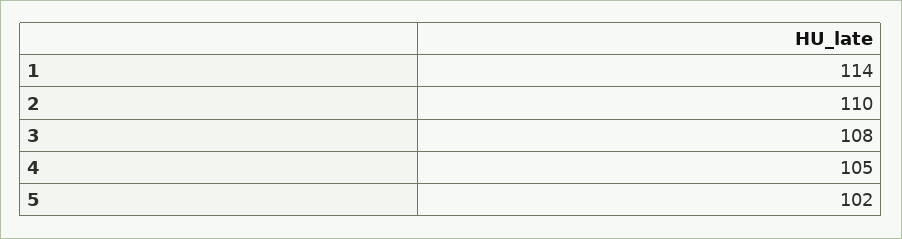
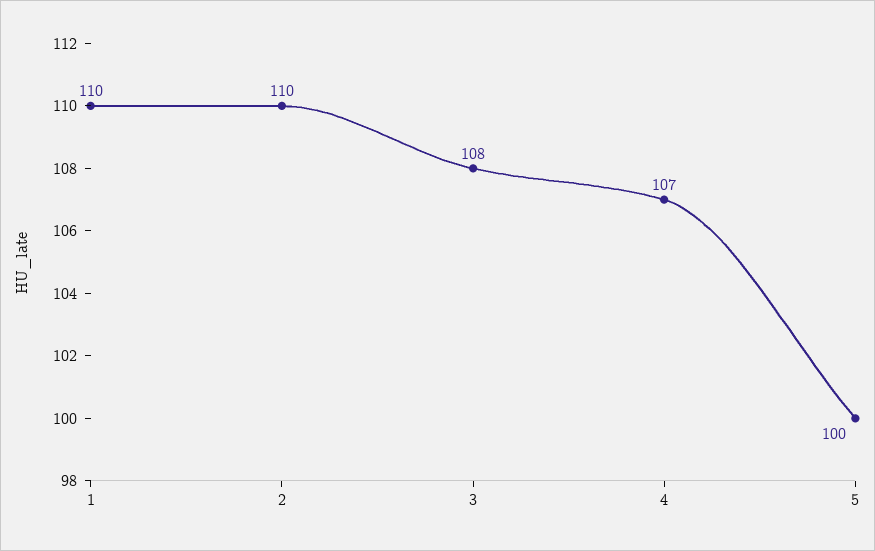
1: 114 -> 110
4: 105 -> 107
5: 102 -> 100

